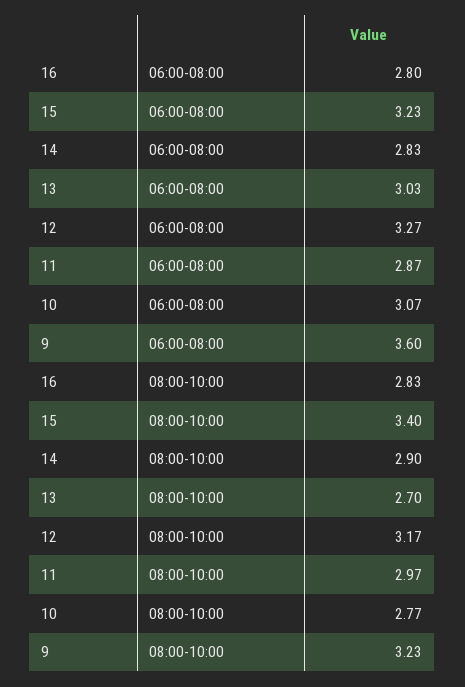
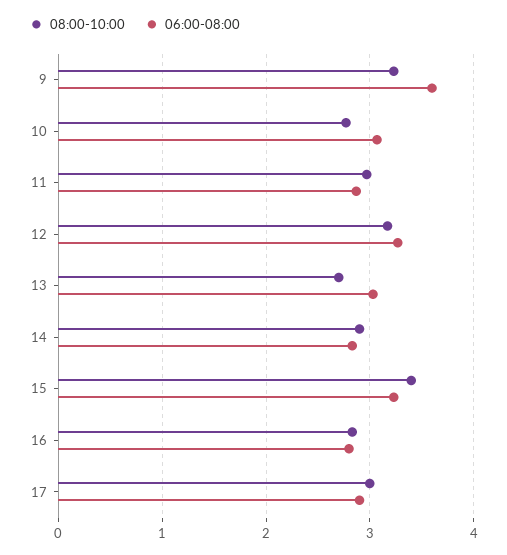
08:00-10:00, 17: none -> 3
06:00-08:00, 17: none -> 2.9

